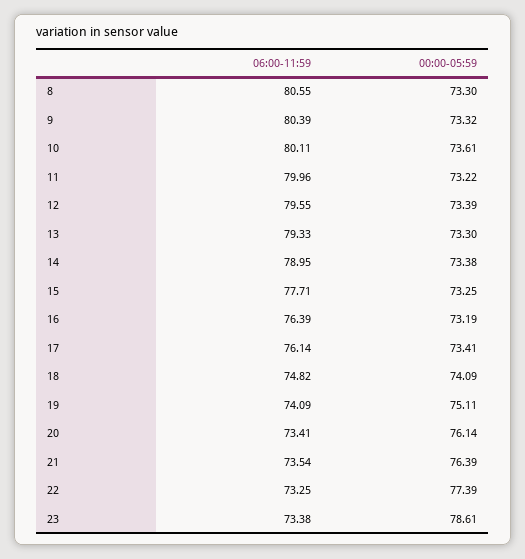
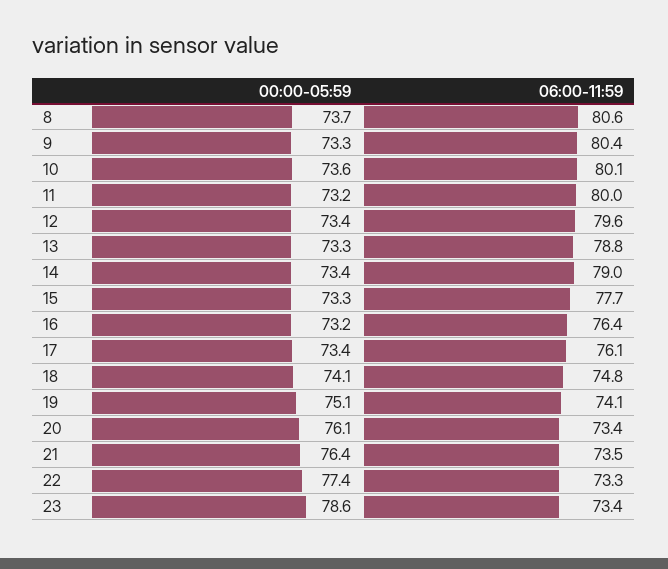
00:00-05:59, 8: 73.3 -> 73.7
06:00-11:59, 13: 79.33 -> 78.8

